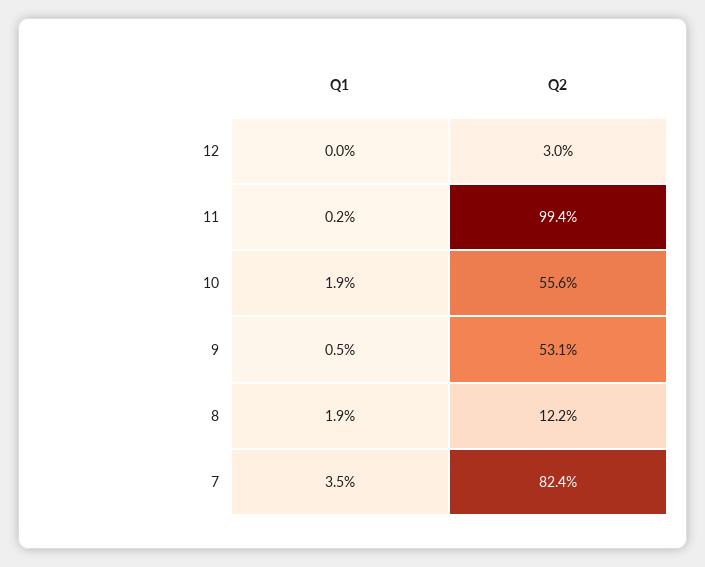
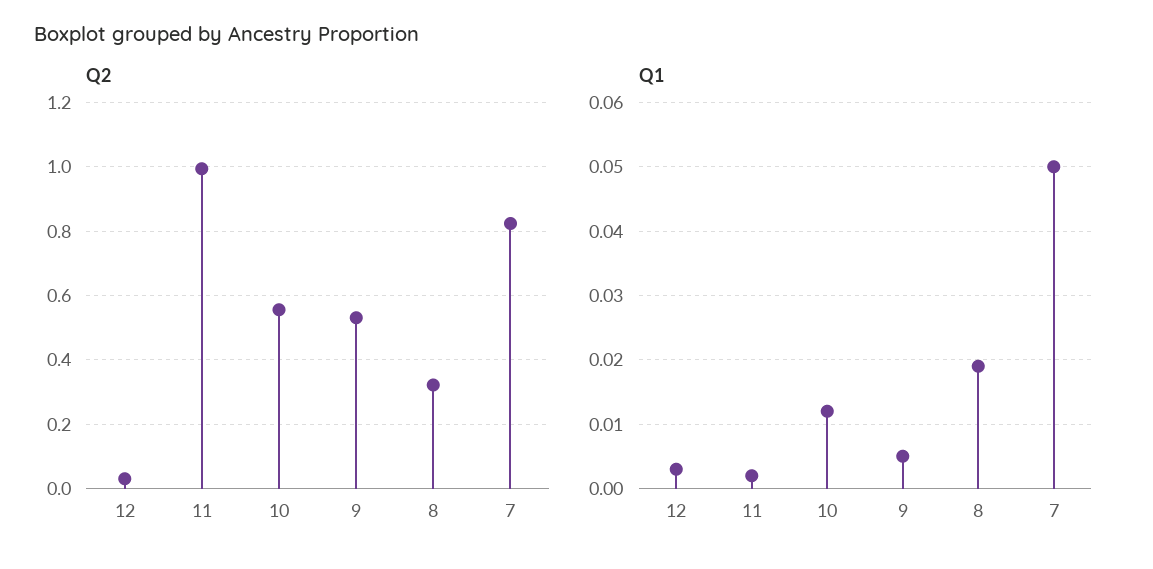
Q1, 12: 0 -> 0.003
Q1, 10: 0.019 -> 0.012
Q2, 8: 0.122 -> 0.32
Q1, 7: 0.035 -> 0.05

